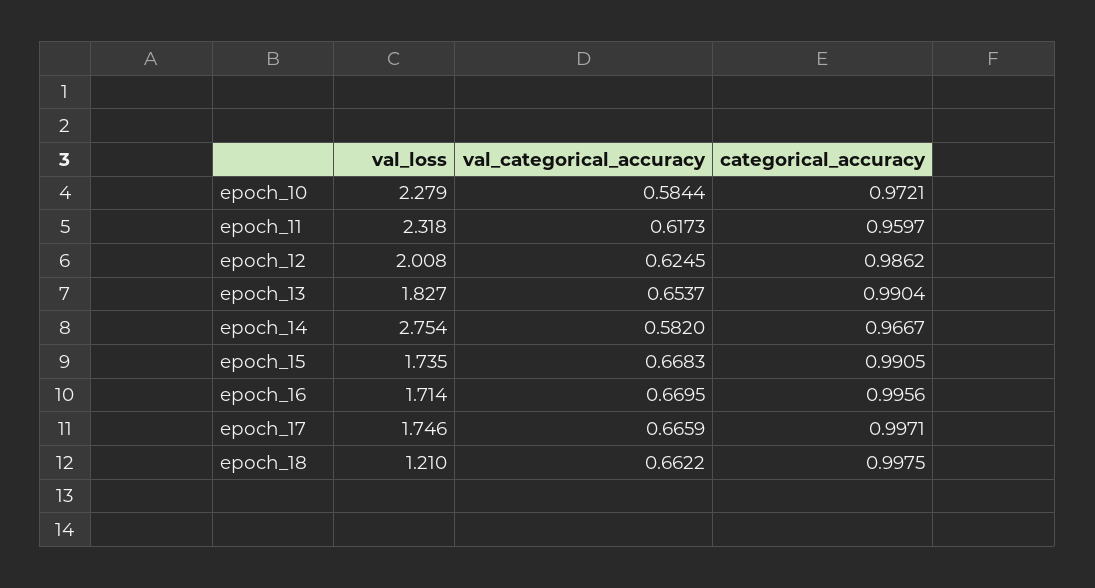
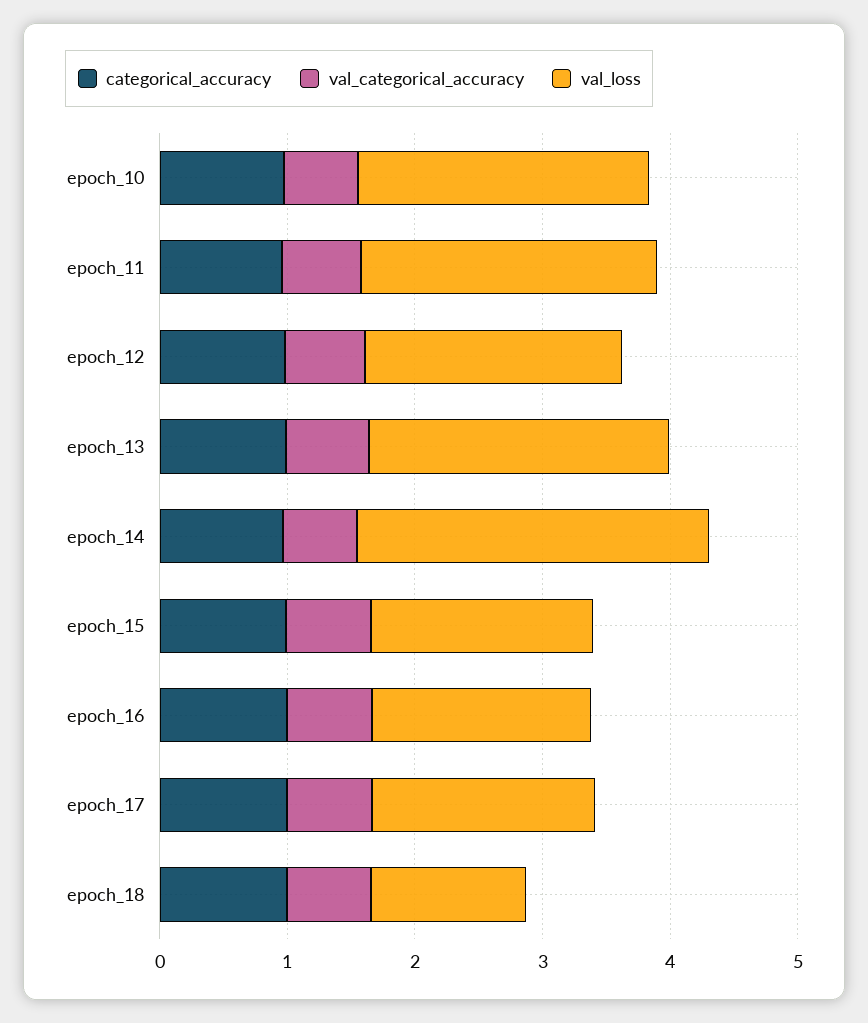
val_loss, epoch_13: 1.827 -> 2.4

